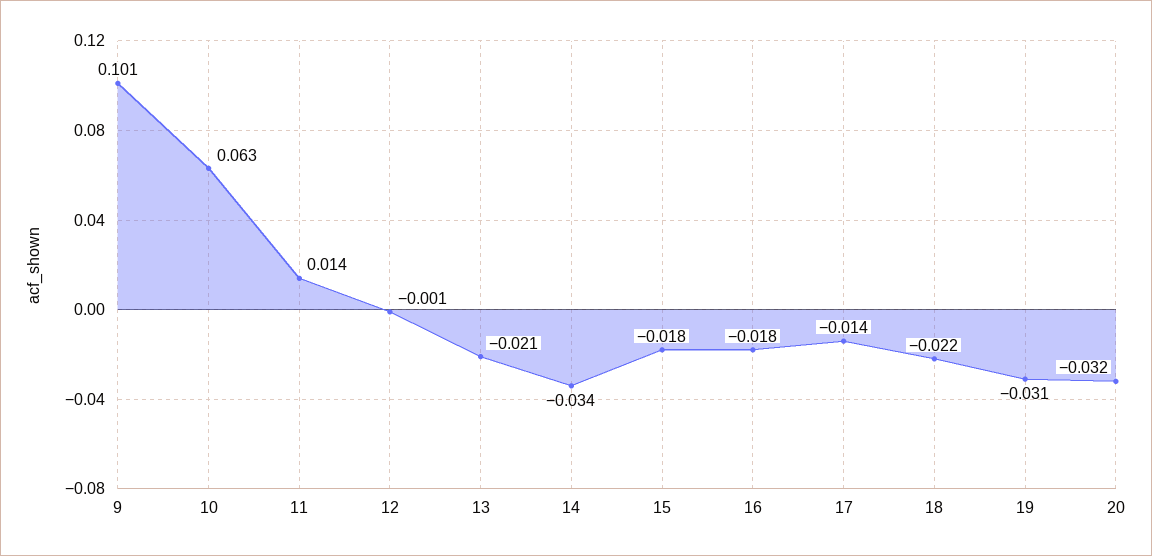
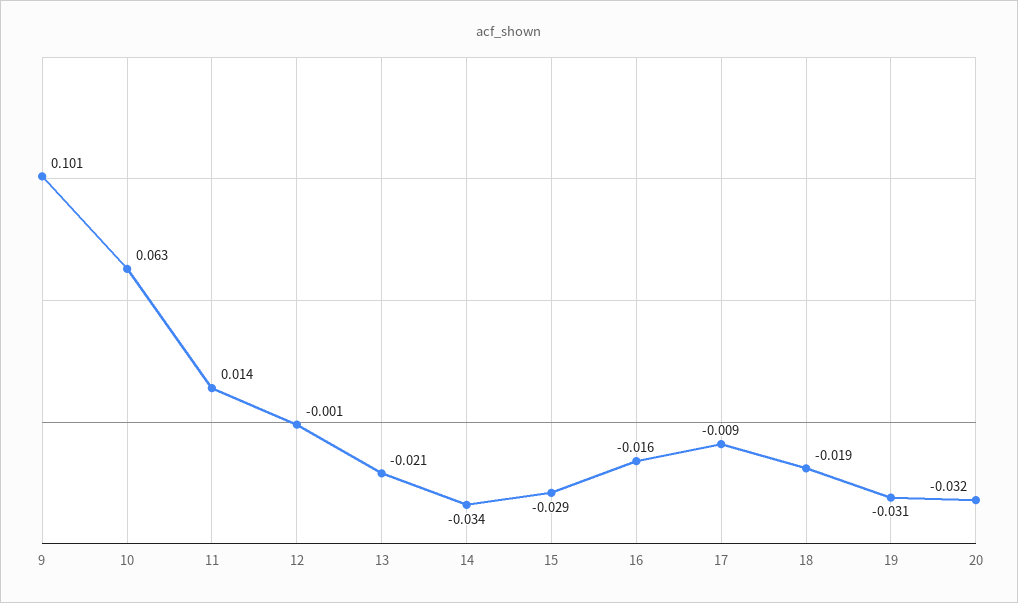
15: -0.018 -> -0.029
16: -0.018 -> -0.016
17: -0.014 -> -0.009
18: -0.022 -> -0.019

